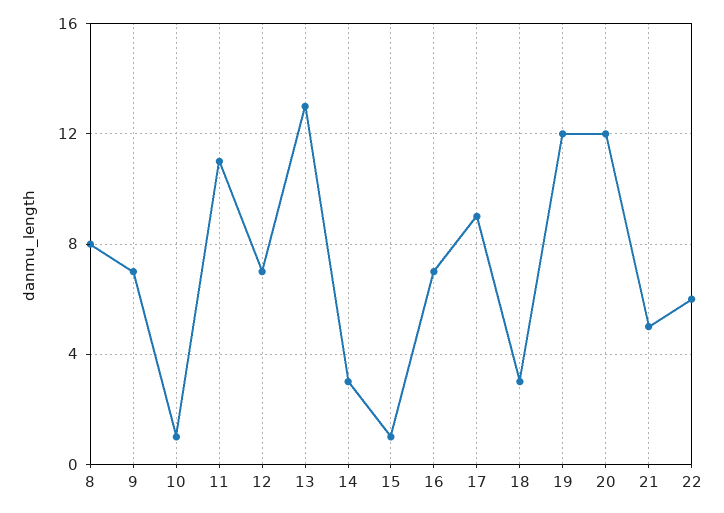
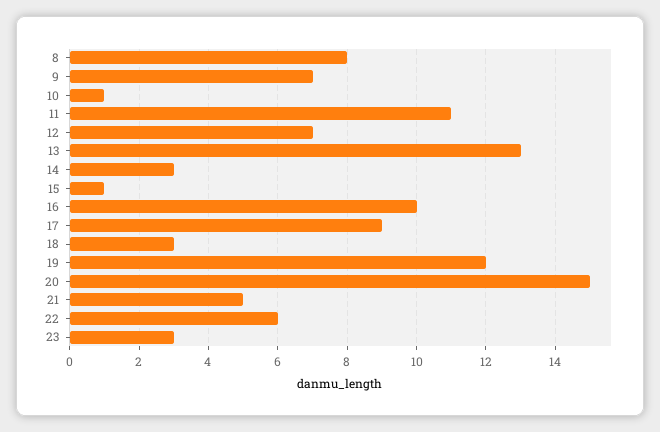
16: 7 -> 10
20: 12 -> 15
23: none -> 3

